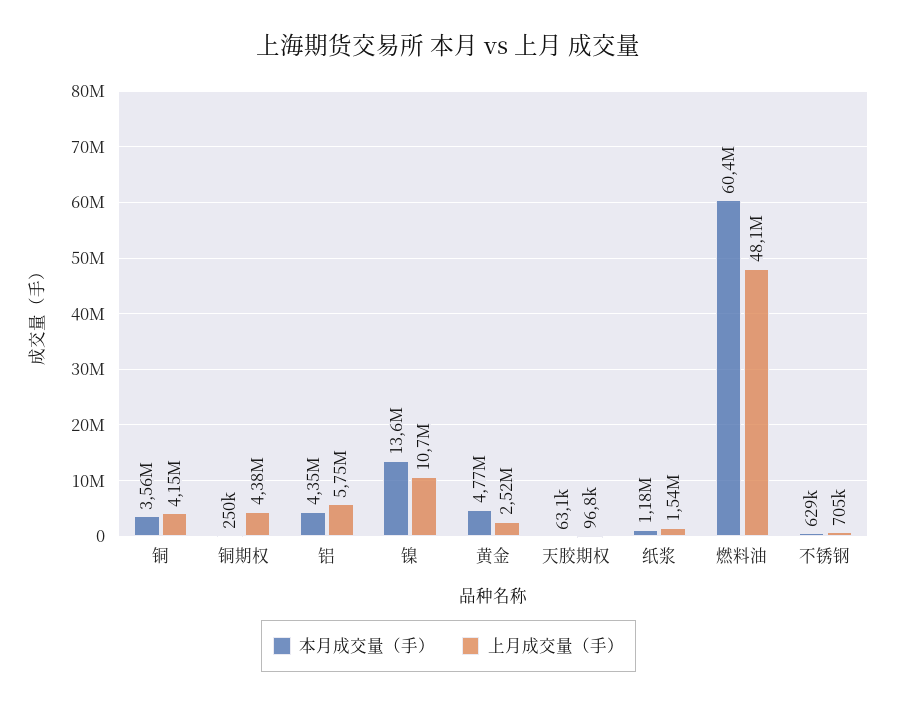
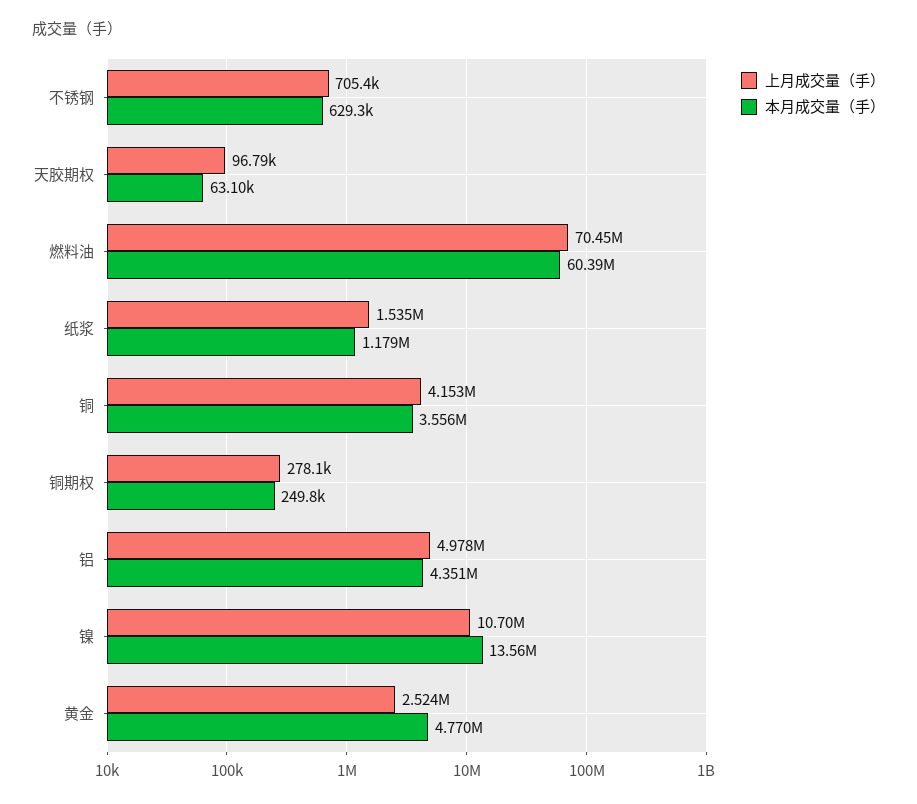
上月成交量（手）, 铜期权: 4380000 -> 278100
上月成交量（手）, 铝: 5750000 -> 4978000
上月成交量（手）, 燃料油: 48100000 -> 70450000

